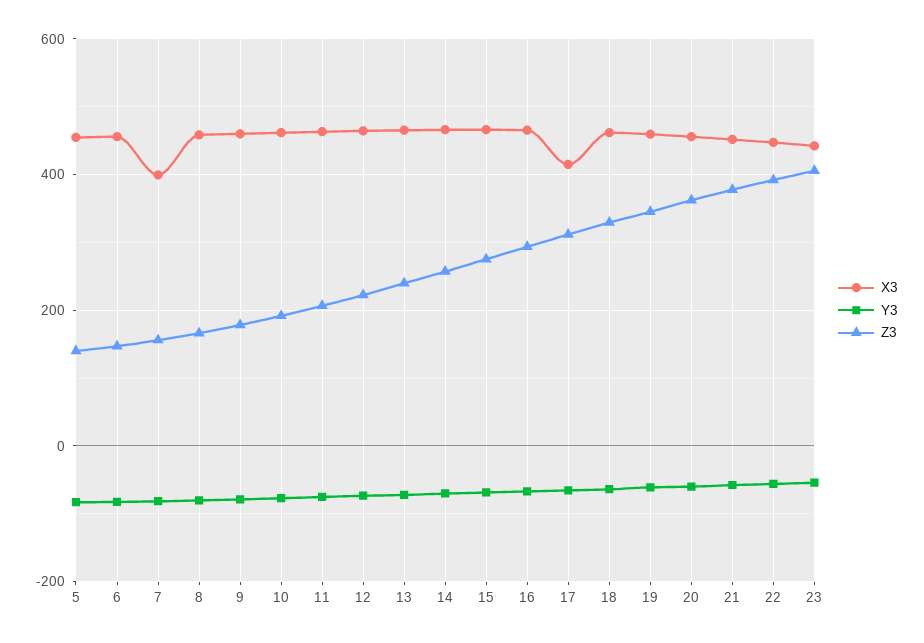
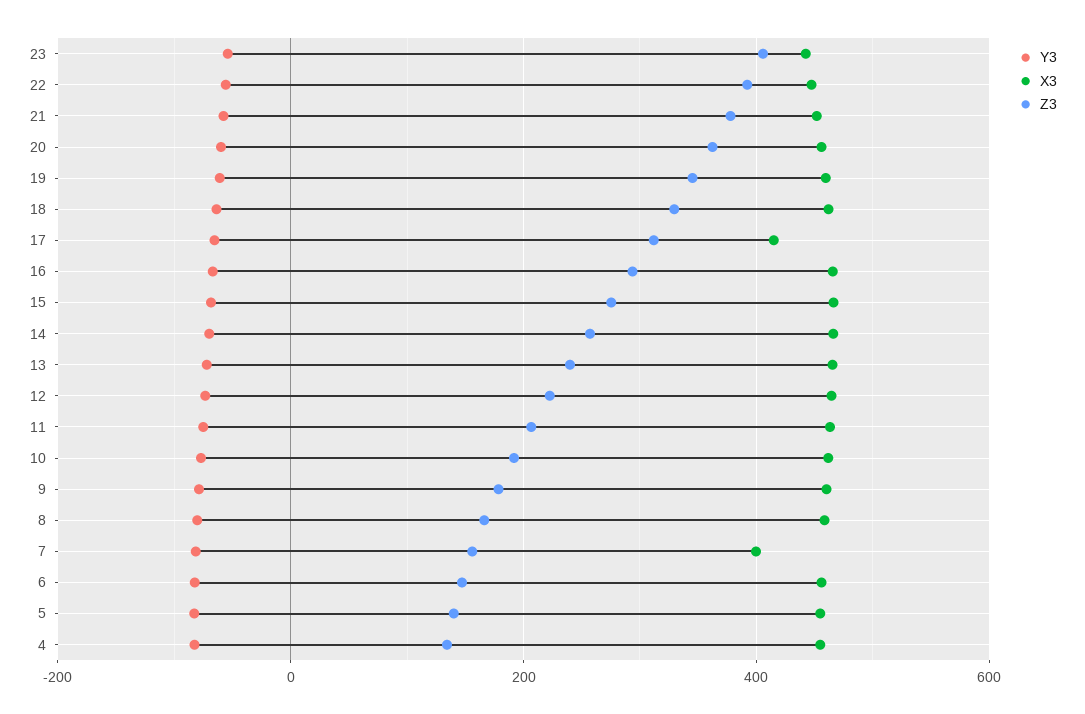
Y3, 4: none -> -80
X3, 4: none -> 460
Z3, 4: none -> 140

